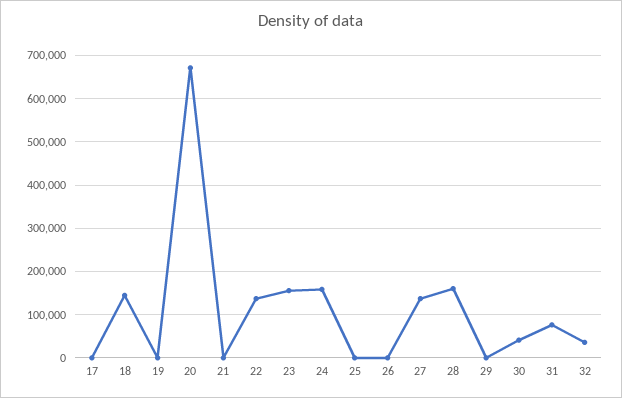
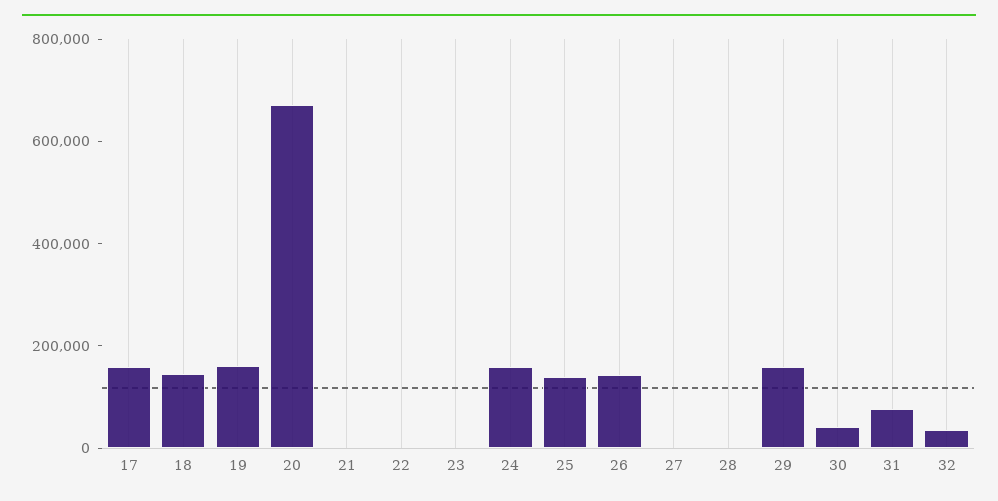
17: 0 -> 150000
19: 0 -> 150000
22: 140000 -> 0
23: 160000 -> 0
25: 0 -> 150000
26: 0 -> 150000
27: 140000 -> 0
28: 160000 -> 0
29: 0 -> 150000

